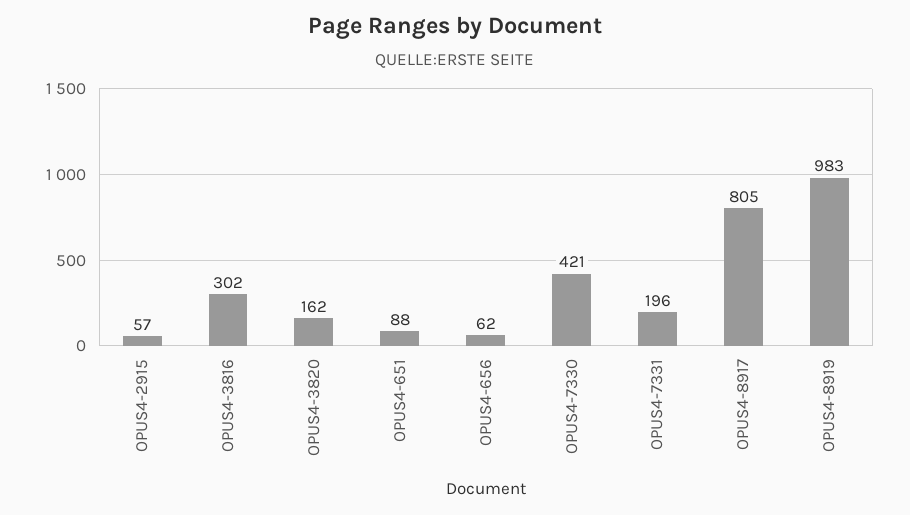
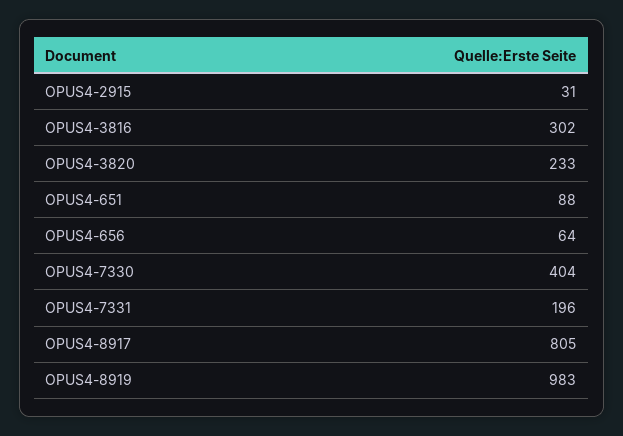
OPUS4-2915: 57 -> 31
OPUS4-3820: 162 -> 233
OPUS4-656: 62 -> 64
OPUS4-7330: 421 -> 404

